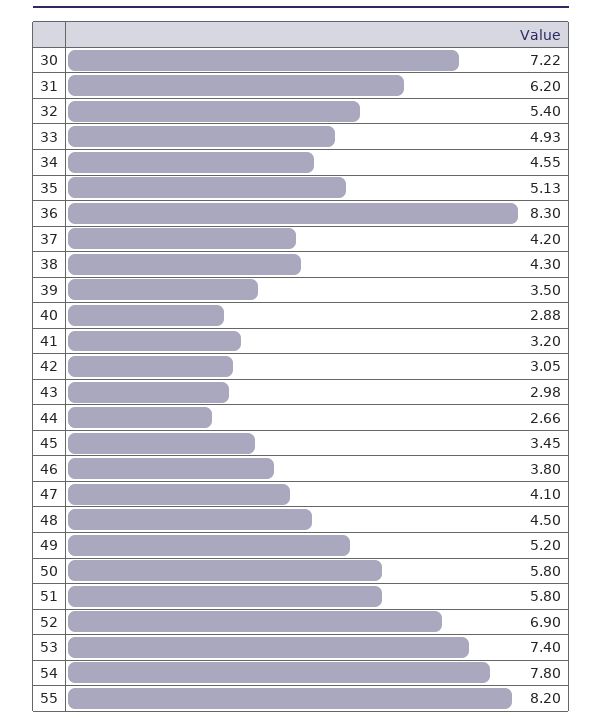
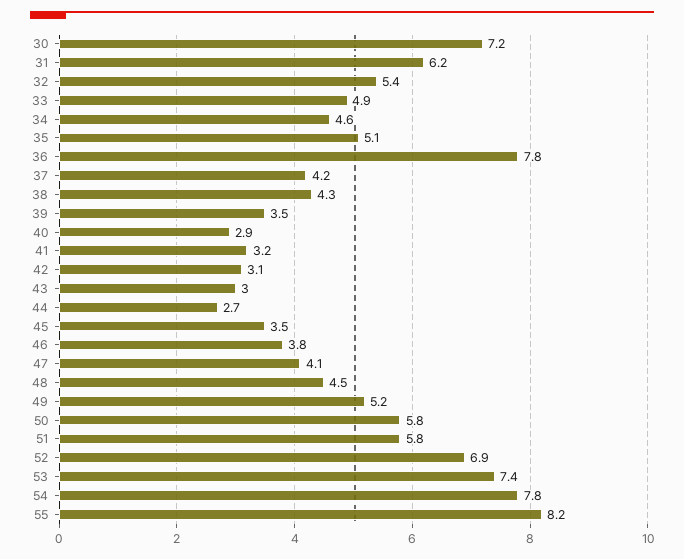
36: 8.3 -> 7.8

